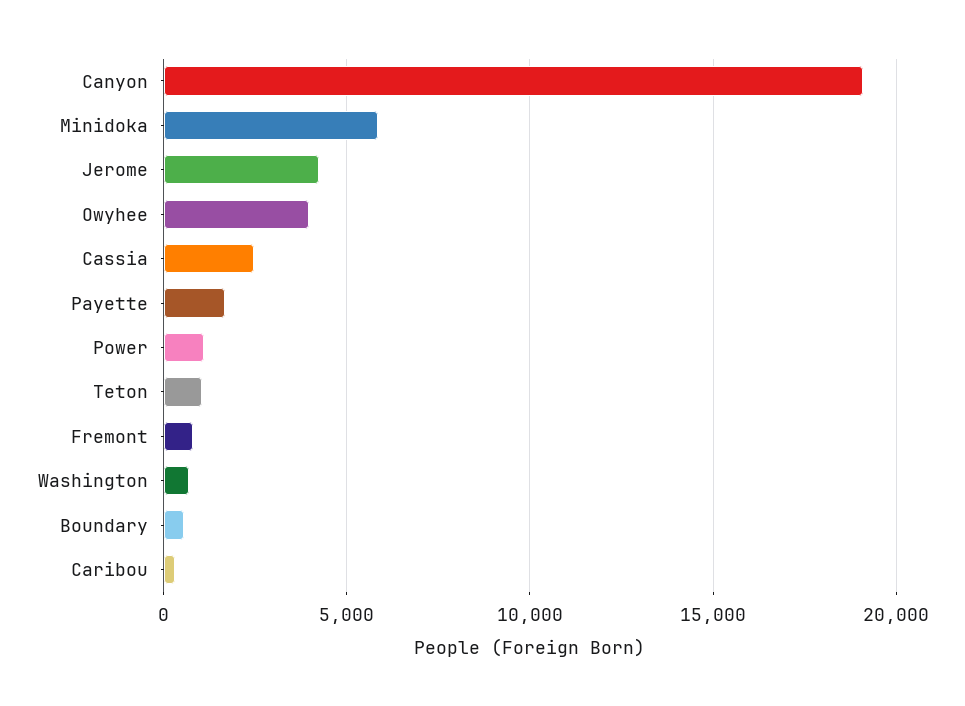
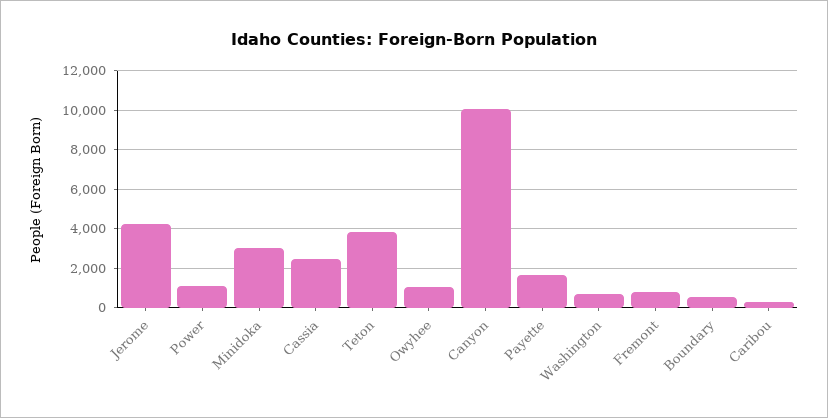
Canyon: 19000 -> 10000
Minidoka: 6000 -> 3000
Owyhee: 4000 -> 1000
Teton: 1000 -> 4000

